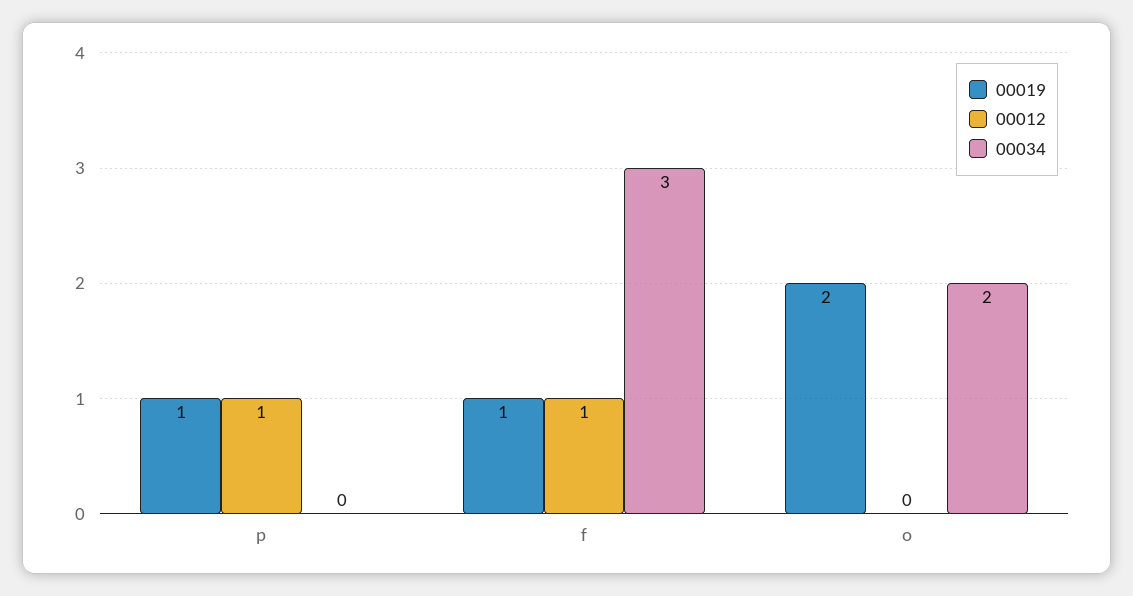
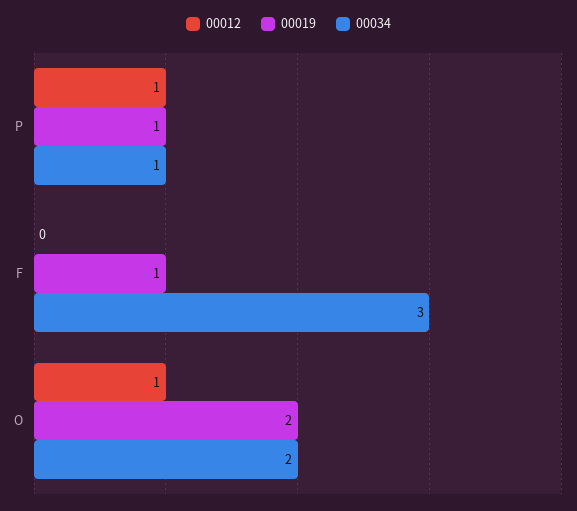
00034, p: 0 -> 1
00012, f: 1 -> 0
00012, o: 0 -> 1

